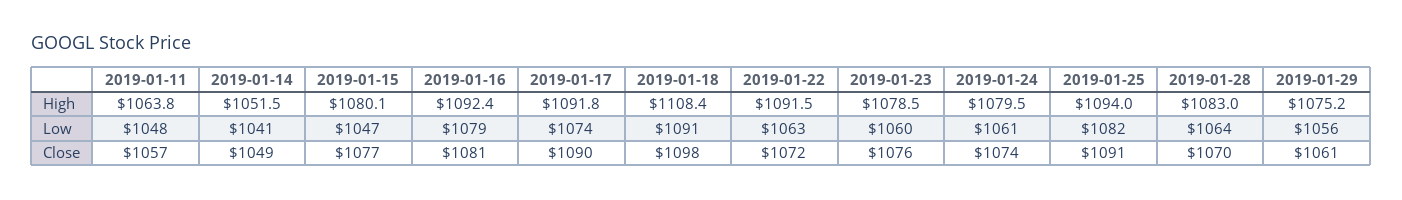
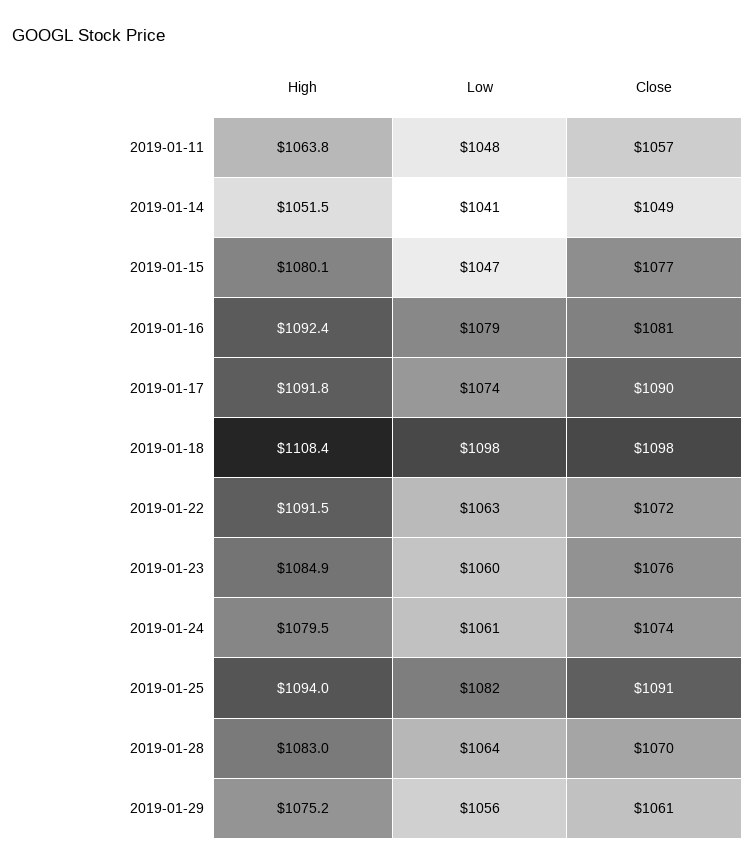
2019-01-23, High: 1078.5 -> 1084.9
2019-01-18, Low: 1091 -> 1098

